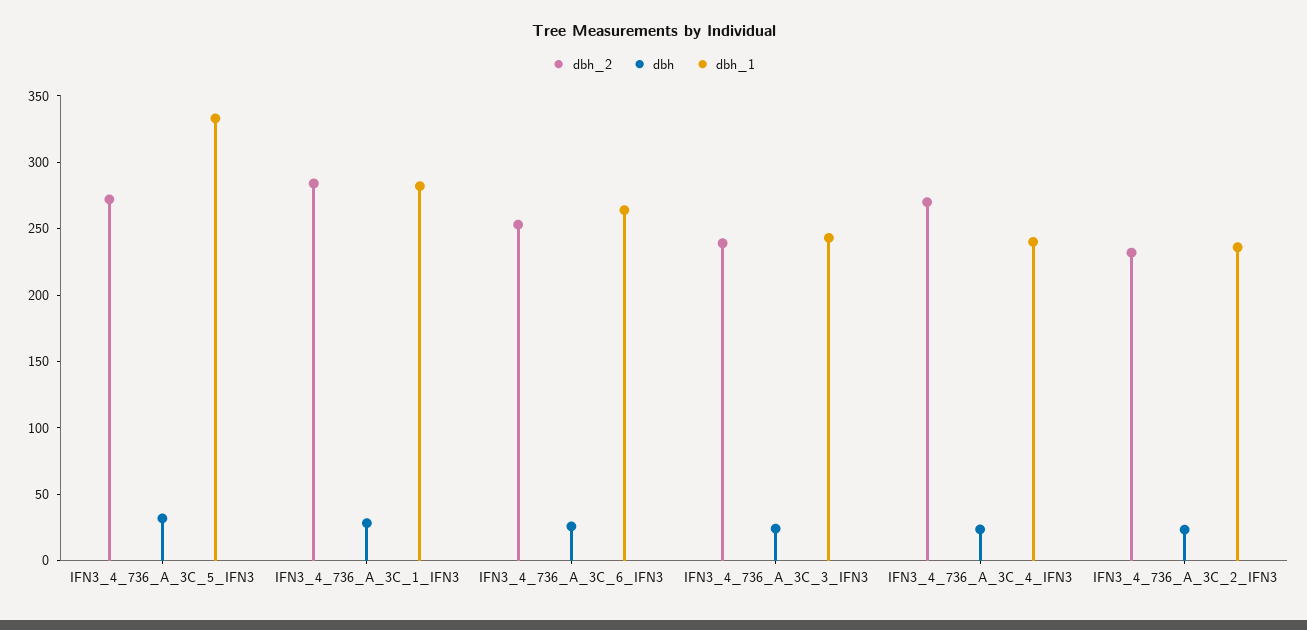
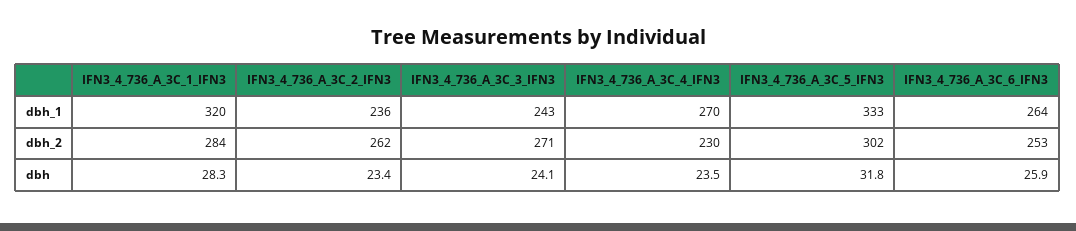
dbh_2, IFN3_4_736_A_3C_5_IFN3: 270 -> 302
dbh_1, IFN3_4_736_A_3C_1_IFN3: 280 -> 320
dbh_2, IFN3_4_736_A_3C_3_IFN3: 240 -> 271
dbh_2, IFN3_4_736_A_3C_4_IFN3: 270 -> 230
dbh_1, IFN3_4_736_A_3C_4_IFN3: 240 -> 270
dbh_2, IFN3_4_736_A_3C_2_IFN3: 230 -> 262

